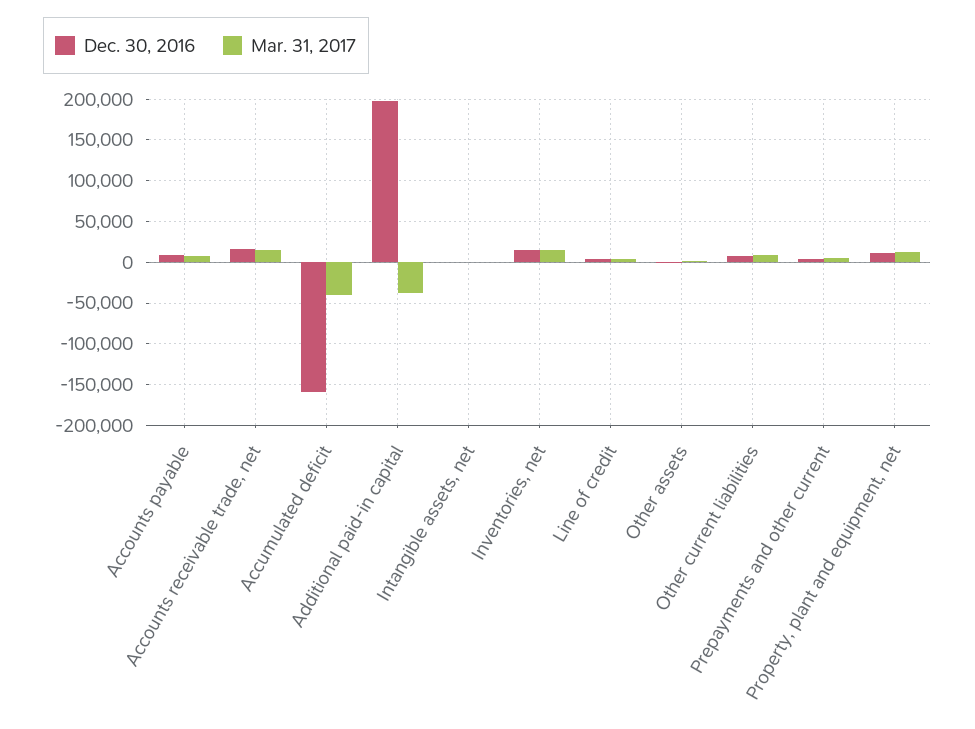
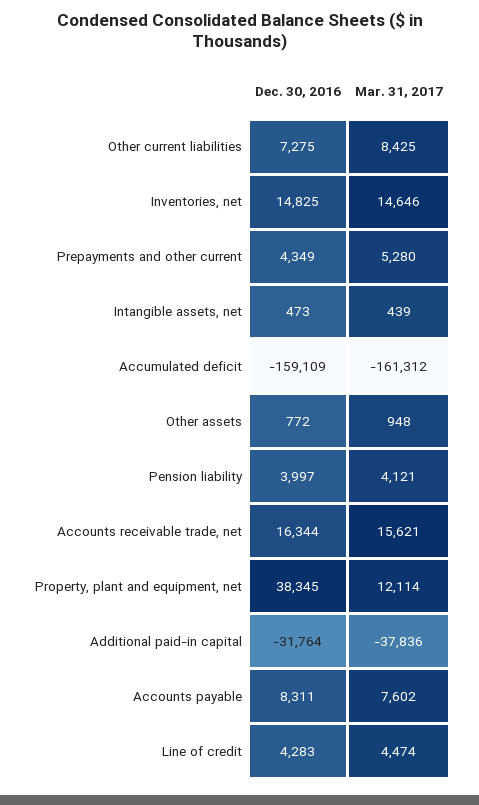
Mar. 31, 2017, Accumulated deficit: -40000 -> -161312
Dec. 30, 2016, Additional paid-in capital: 200000 -> -31764
Dec. 30, 2016, Property, plant and equipment, net: 10000 -> 38345
Dec. 30, 2016, Pension liability: none -> 3997
Mar. 31, 2017, Pension liability: none -> 4121

